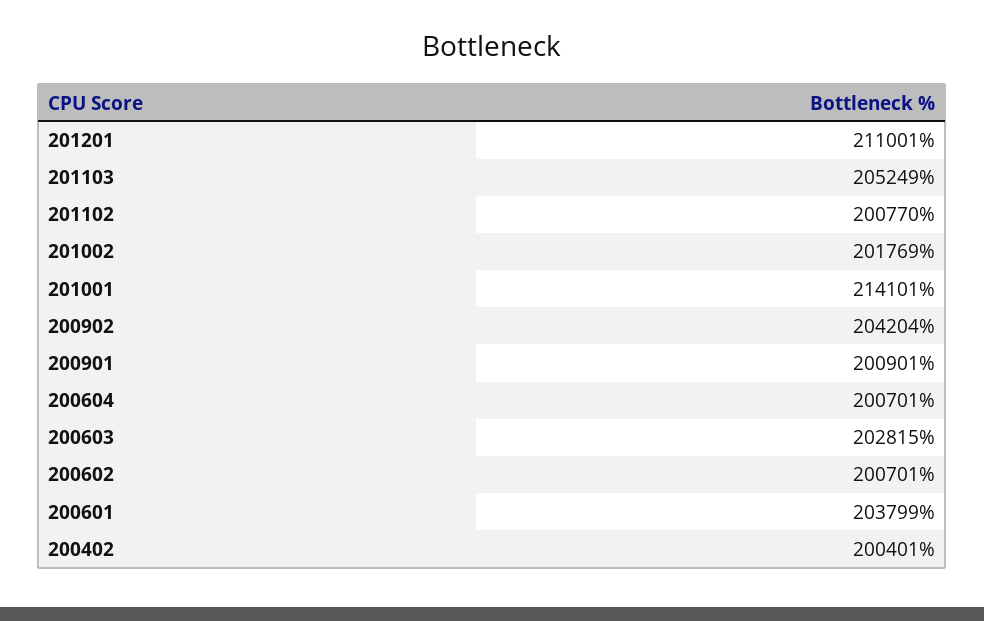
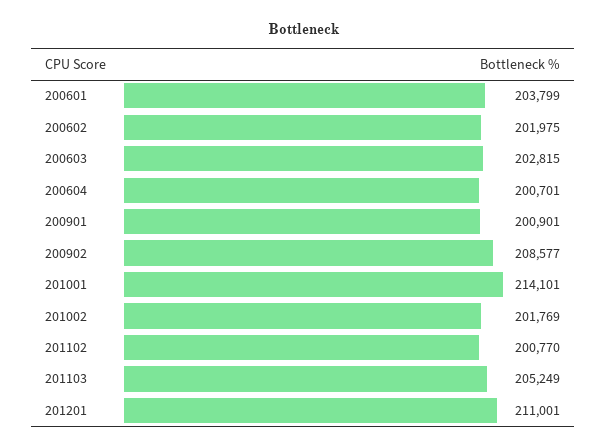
200902: 204204 -> 208577
200602: 200701 -> 201975
200402: 200401 -> none

